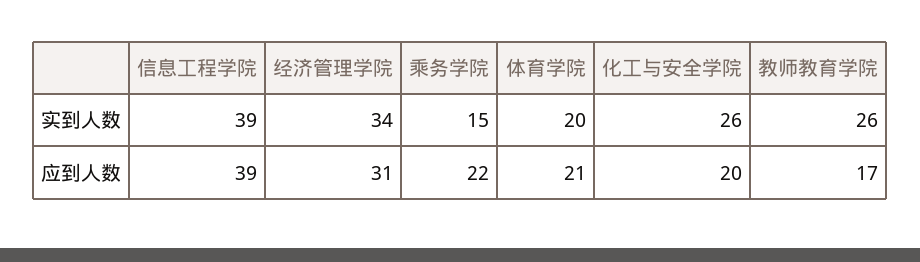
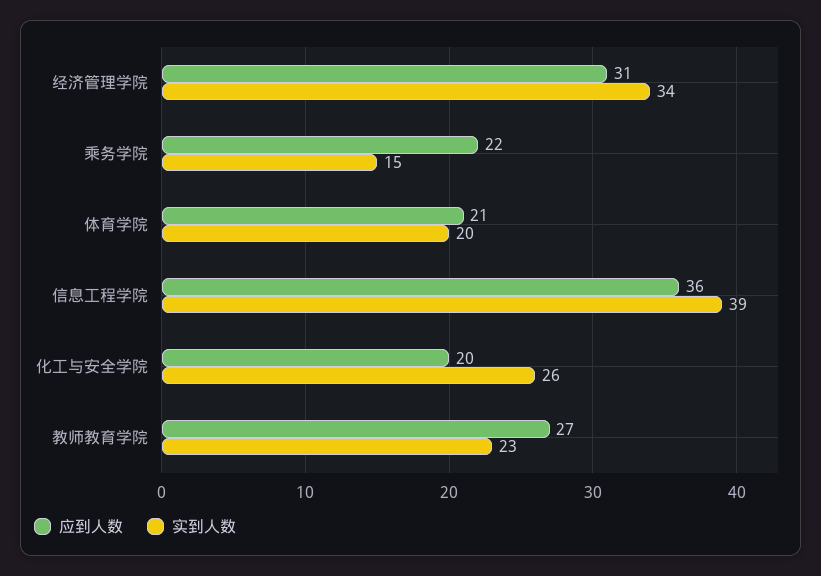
实到人数, 教师教育学院: 26 -> 23
应到人数, 信息工程学院: 39 -> 36
应到人数, 教师教育学院: 17 -> 27

